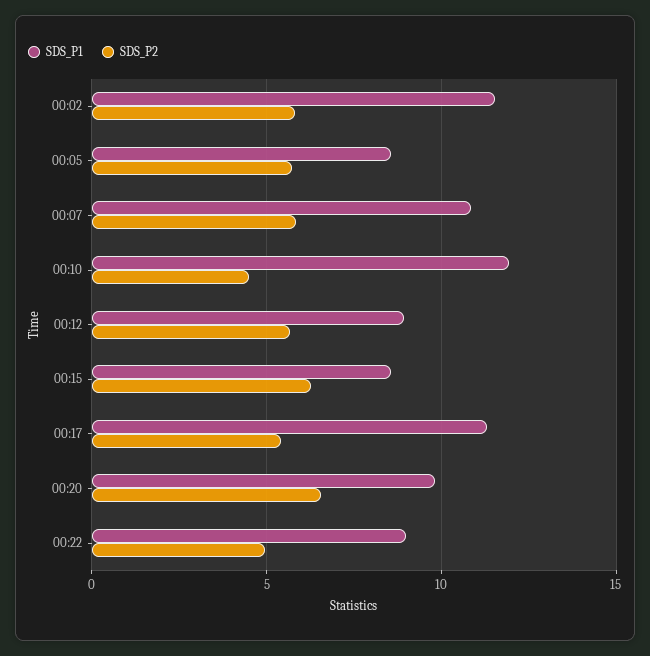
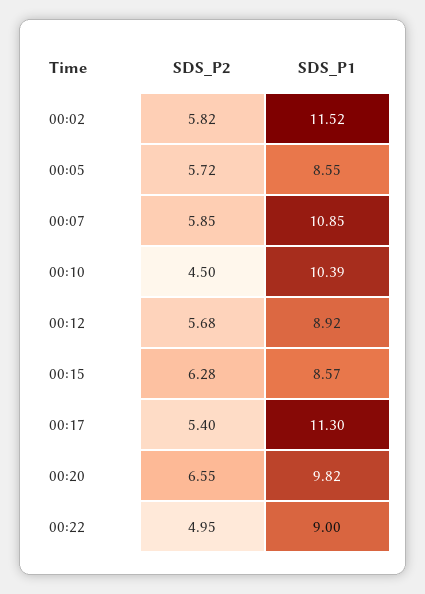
SDS_P1, 00:10: 12 -> 10.39

